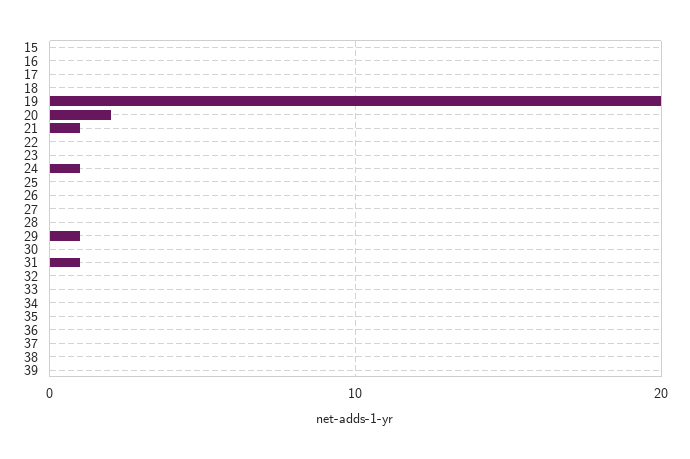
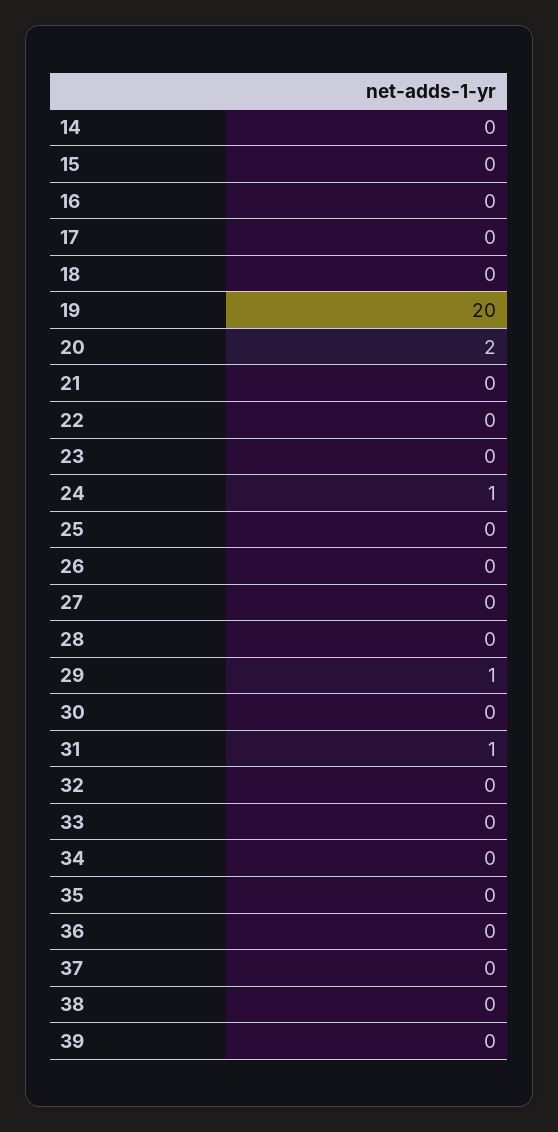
21: 1 -> 0
14: none -> 0

